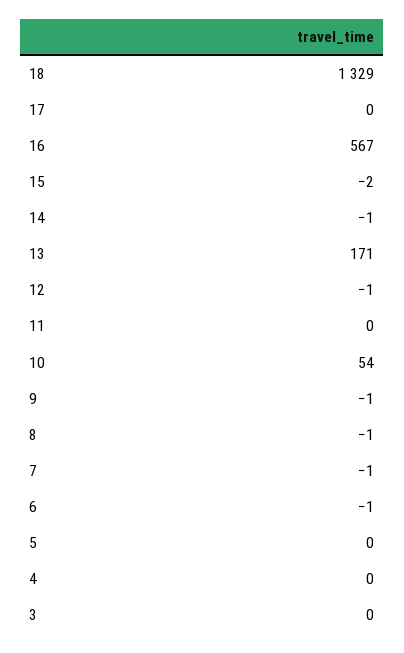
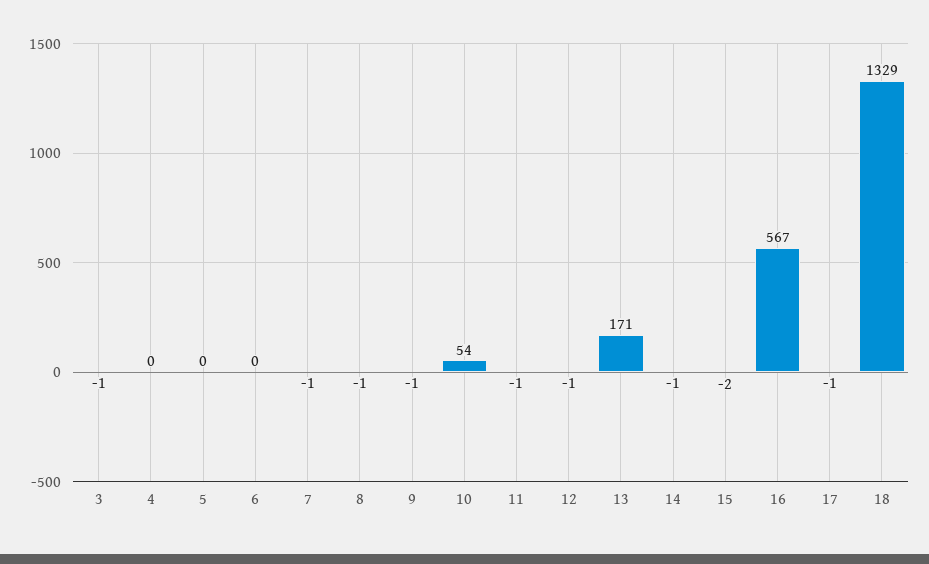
17: 0 -> -1
11: 0 -> -1
6: -1 -> 0
3: 0 -> -1

